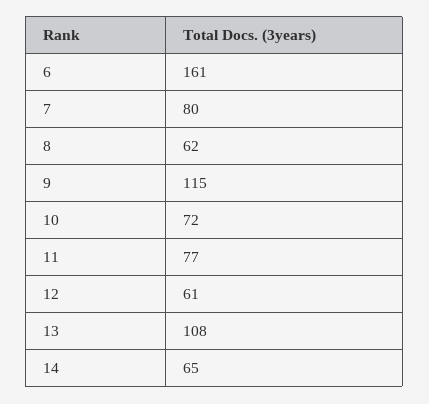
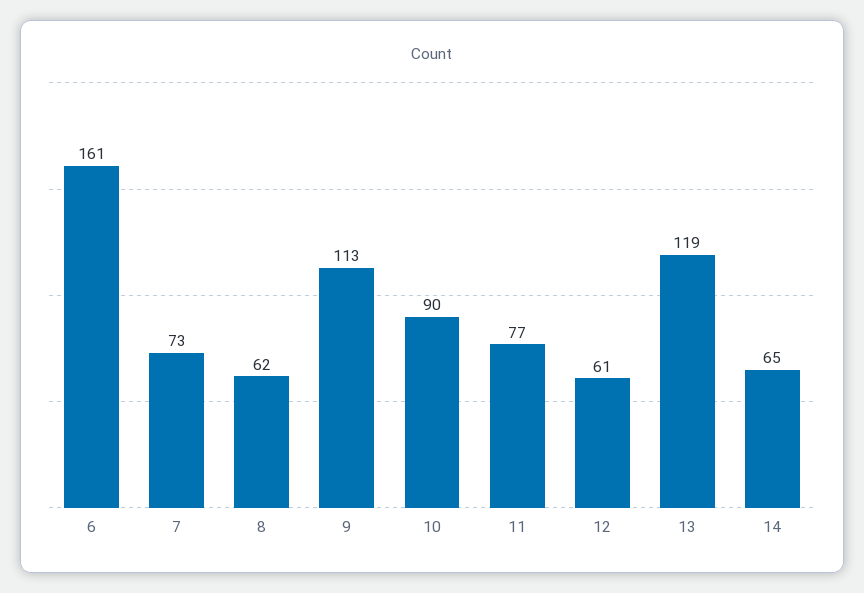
7: 80 -> 73
9: 115 -> 113
10: 72 -> 90
13: 108 -> 119

